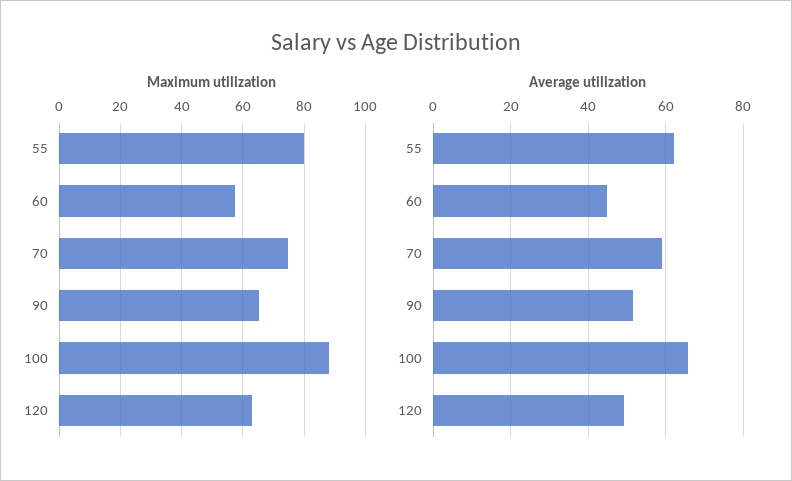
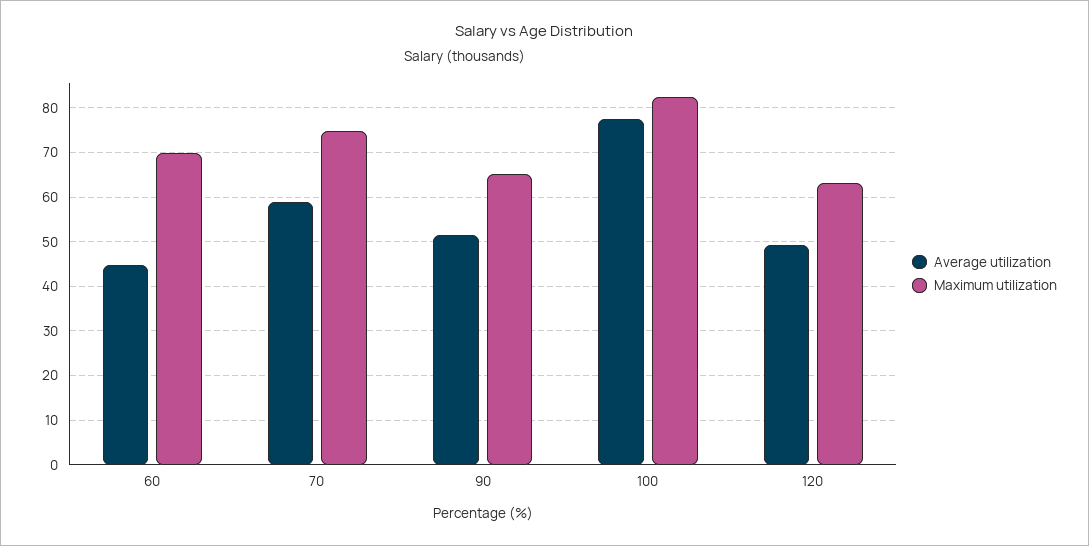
Maximum utilization, 55: 80 -> none
Maximum utilization, 60: 58 -> 70
Maximum utilization, 100: 88 -> 82
Average utilization, 55: 62 -> none
Average utilization, 100: 66 -> 78

